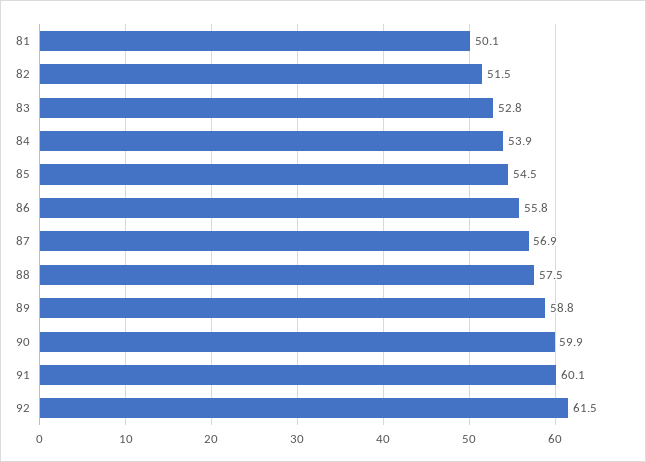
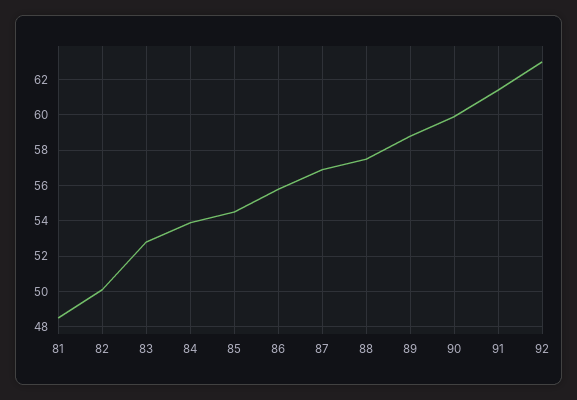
81: 50.1 -> 48.5
82: 51.5 -> 50
91: 60.1 -> 61.5
92: 61.5 -> 63

